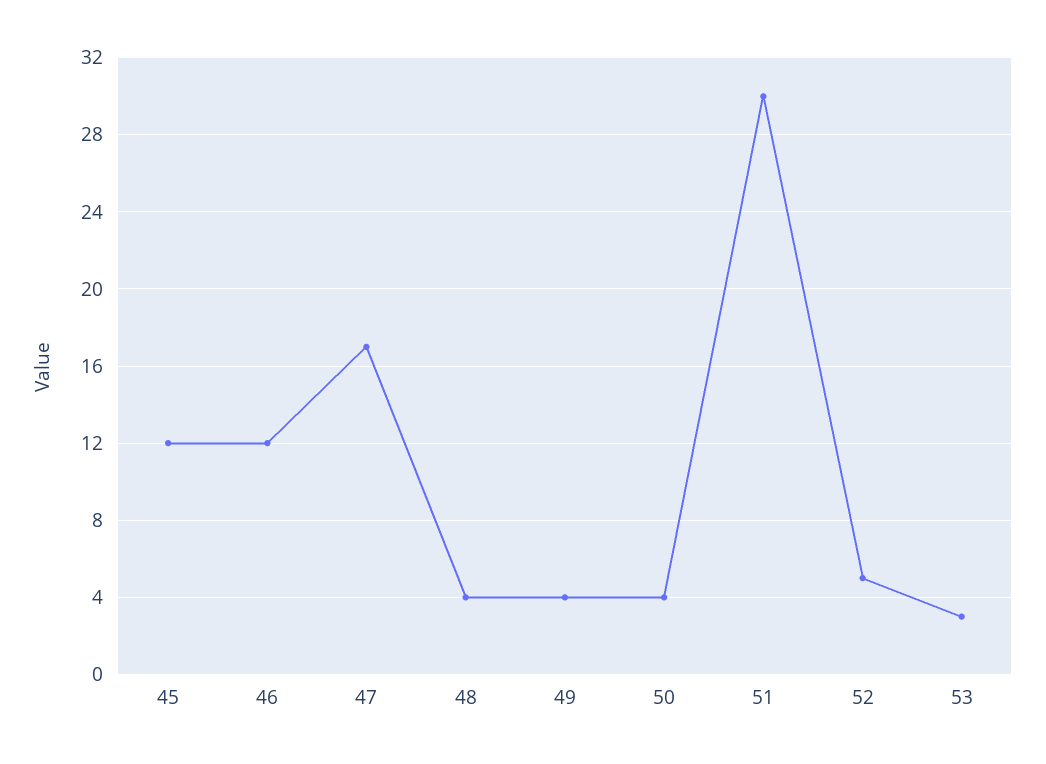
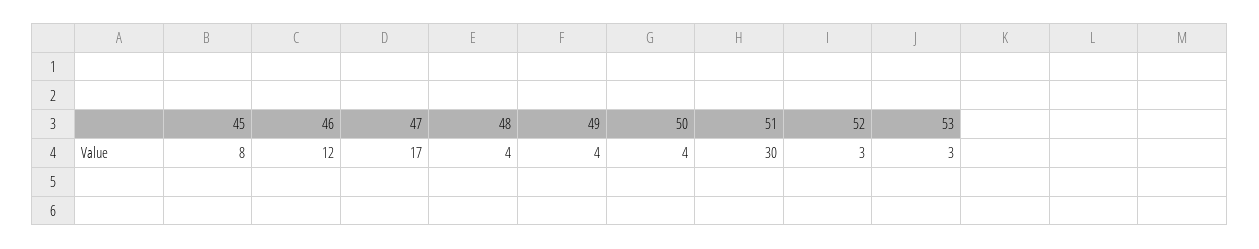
45: 12 -> 8
52: 5 -> 3

